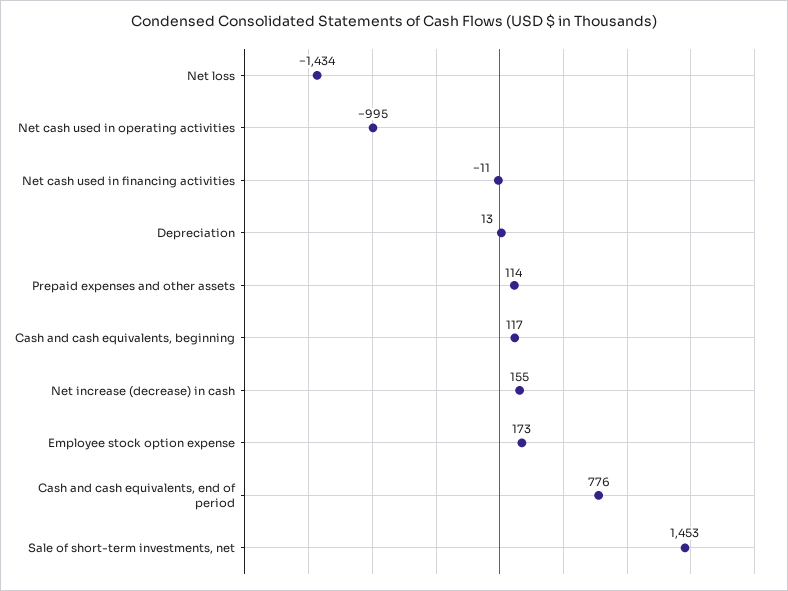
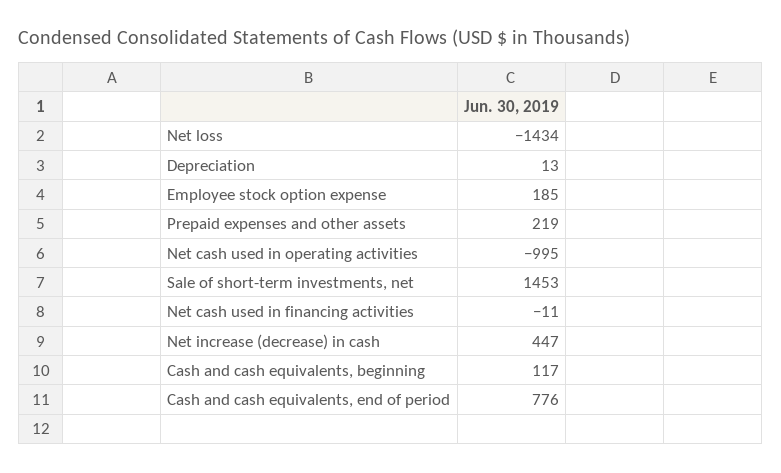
Prepaid expenses and other assets: 114 -> 219
Net increase (decrease) in cash: 155 -> 447
Employee stock option expense: 173 -> 185

